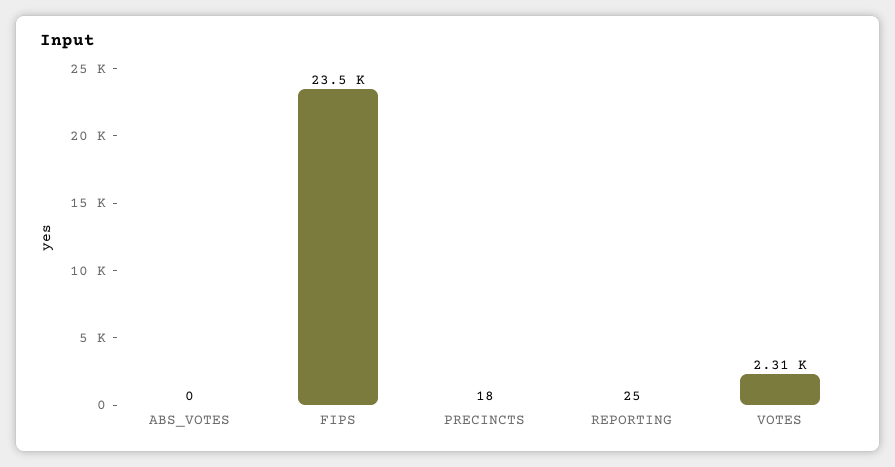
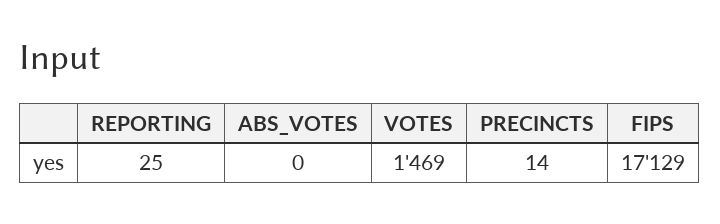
FIPS: 23500 -> 17129
PRECINCTS: 18 -> 14
VOTES: 2310 -> 1469

